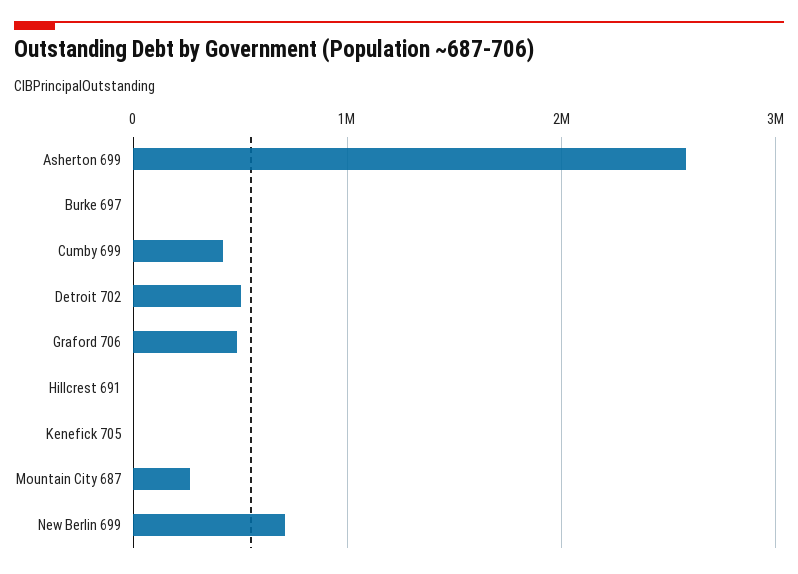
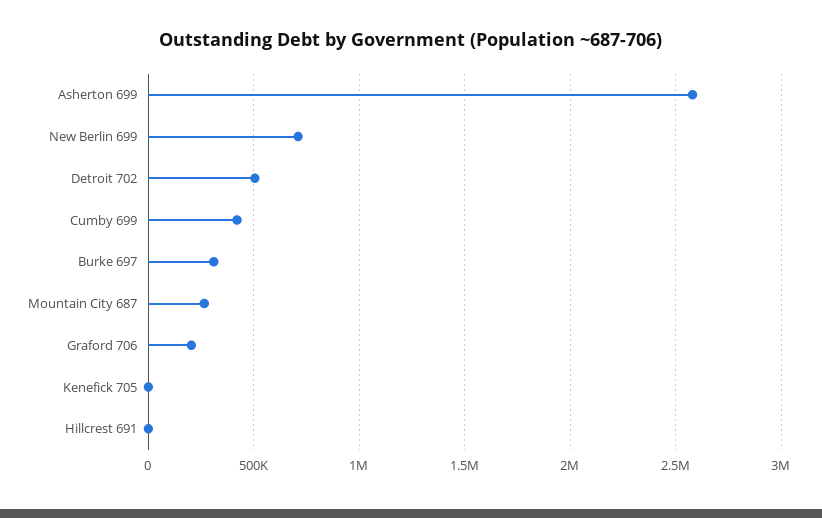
Burke 697: 0 -> 300000
Graford 706: 500000 -> 200000

